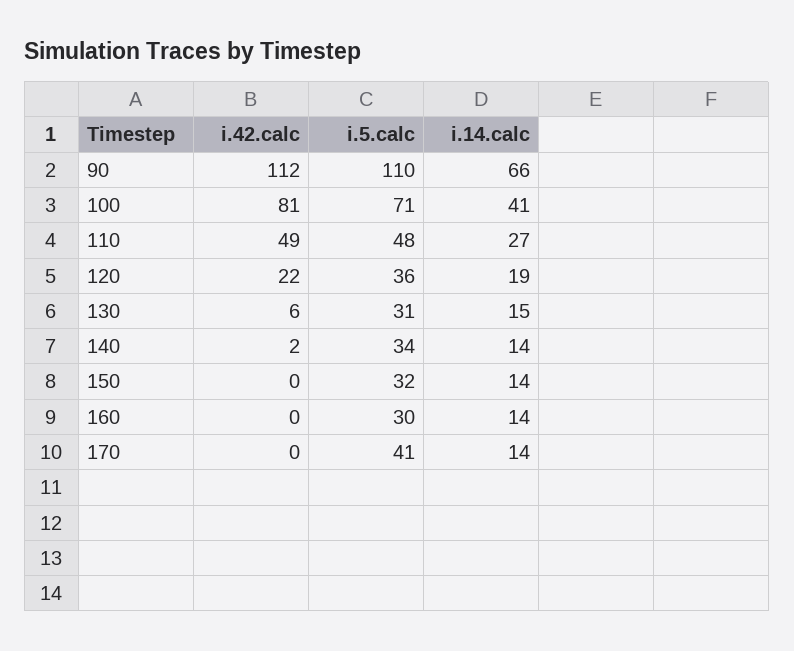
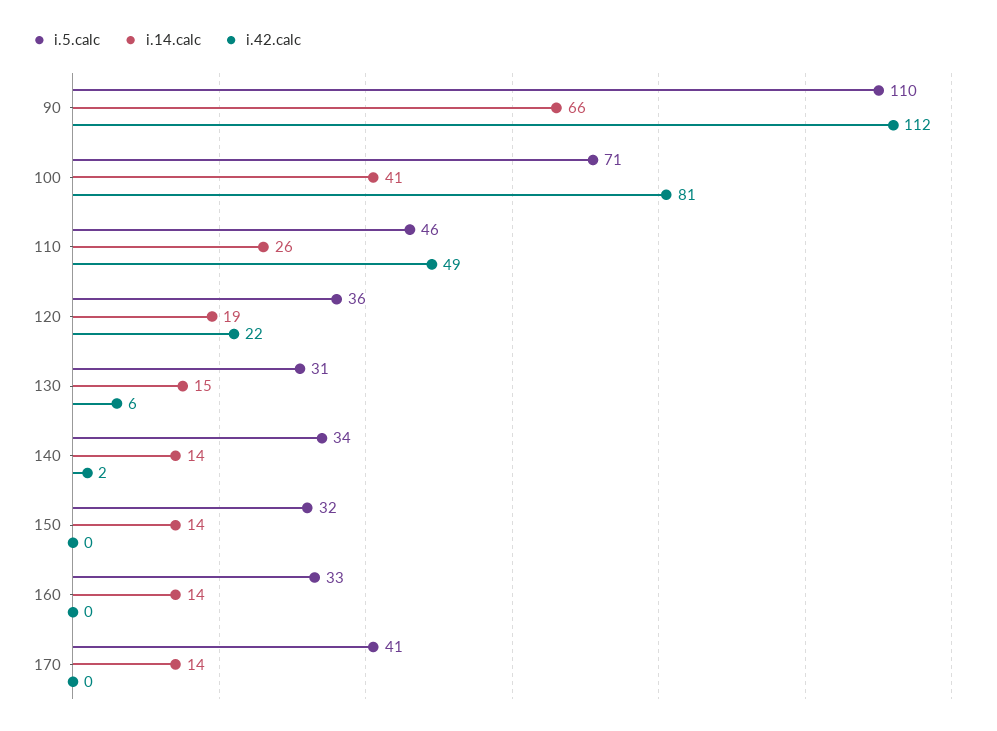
i.5.calc, 110: 48 -> 46
i.14.calc, 110: 27 -> 26
i.5.calc, 160: 30 -> 33

